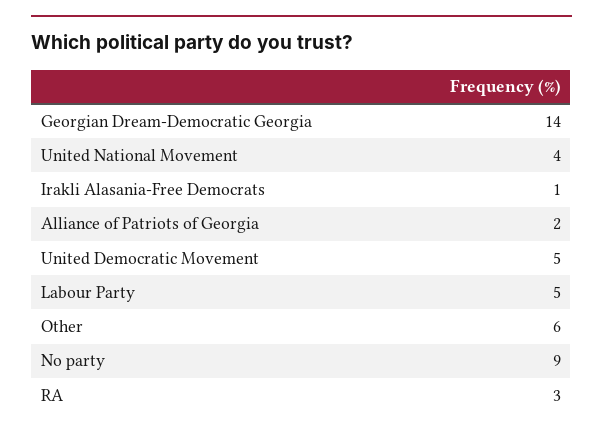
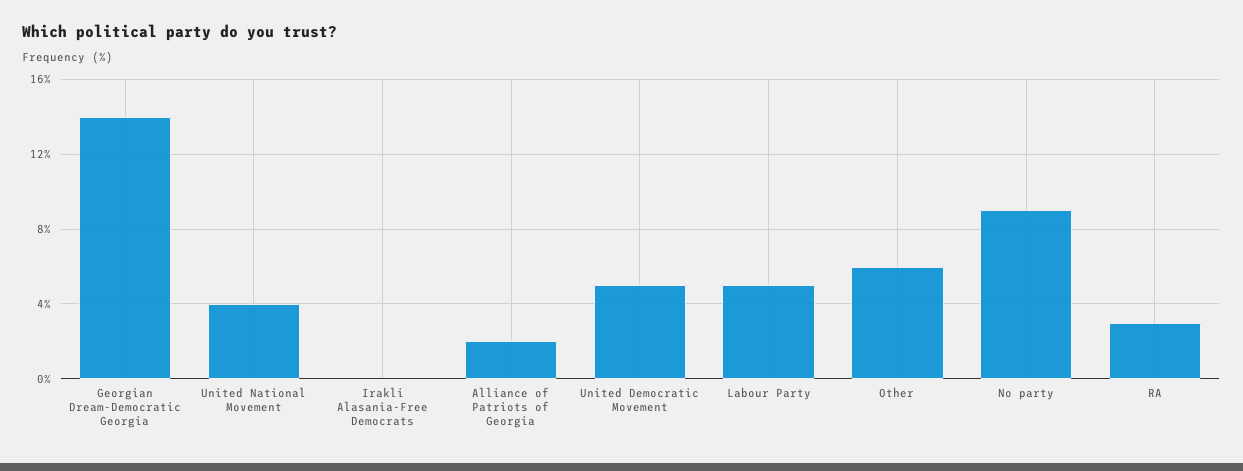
Irakli Alasania-Free Democrats: 1 -> 0

